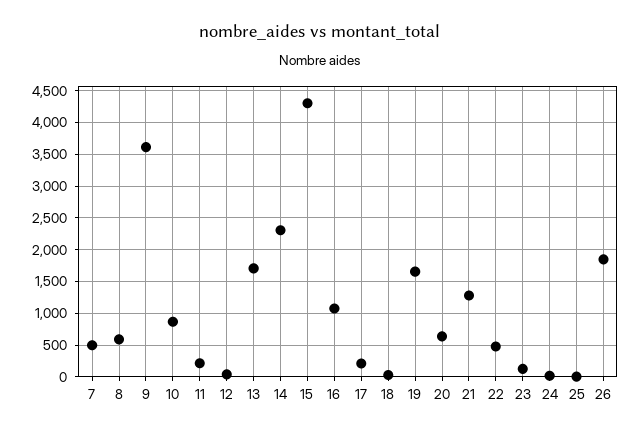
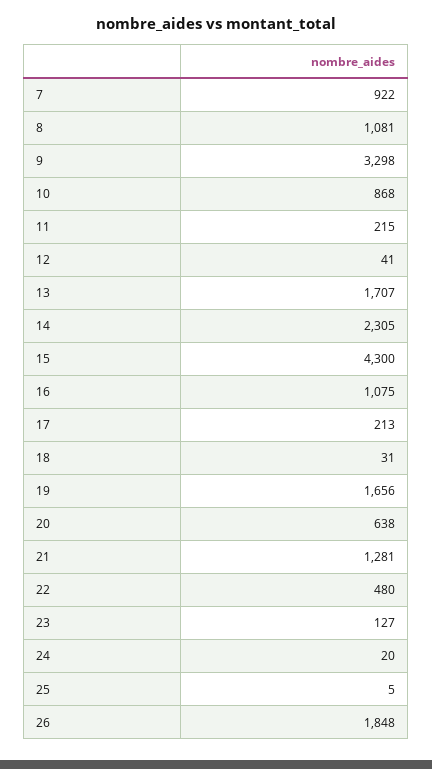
7: 500 -> 922
8: 600 -> 1081
9: 3600 -> 3298

